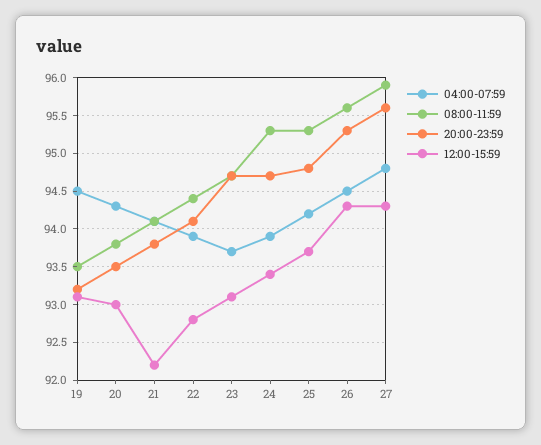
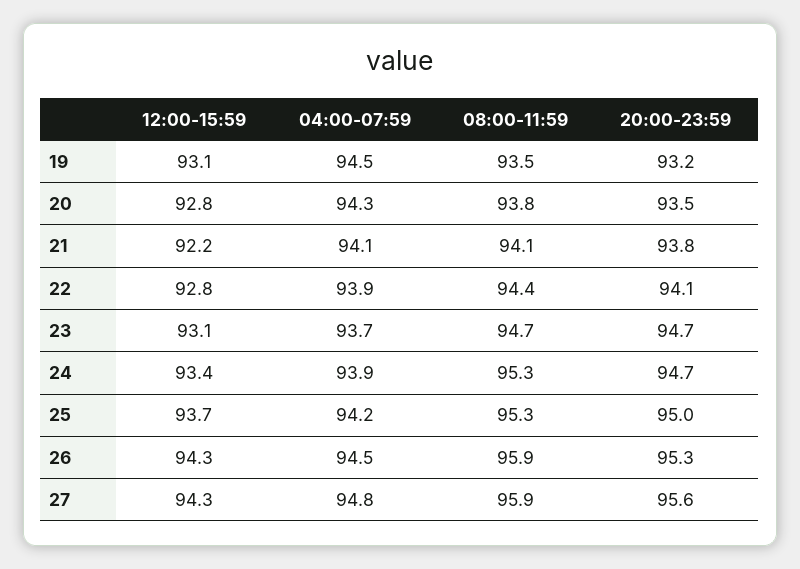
12:00-15:59, 20: 93 -> 92.8
20:00-23:59, 25: 94.8 -> 95
08:00-11:59, 26: 95.6 -> 95.9

